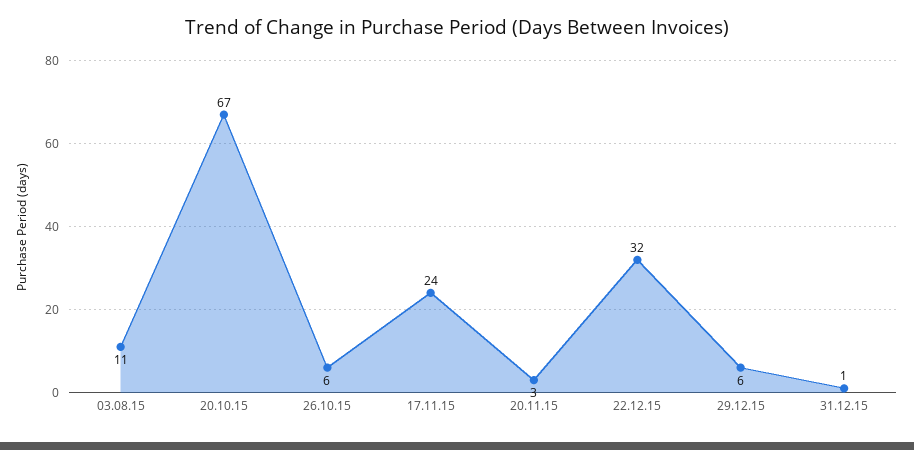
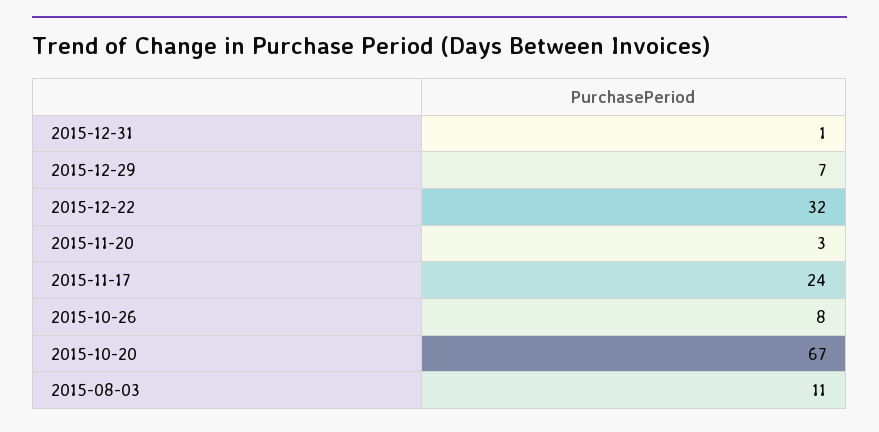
26.10.15: 6 -> 8
29.12.15: 6 -> 7

